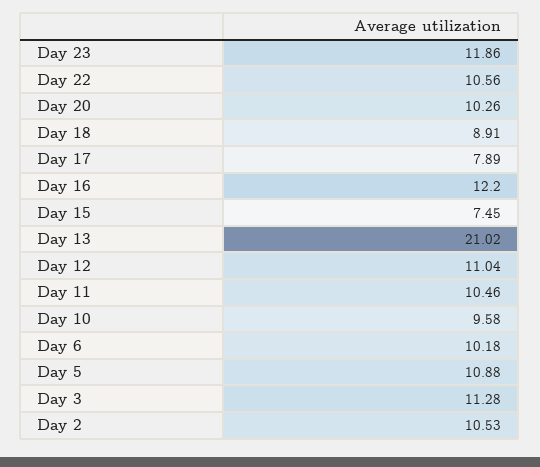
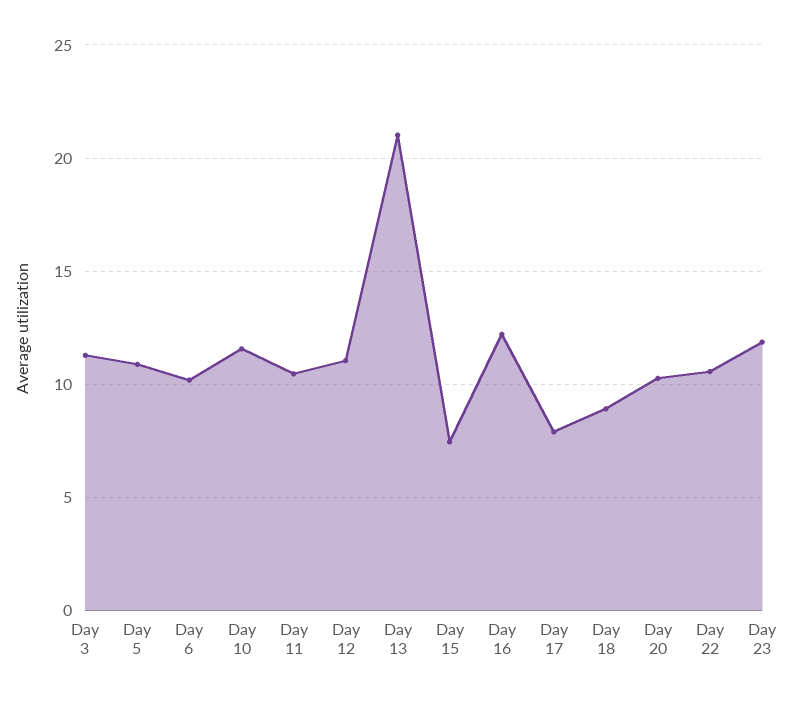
Day 10: 9.58 -> 11.5
Day 2: 10.53 -> none

